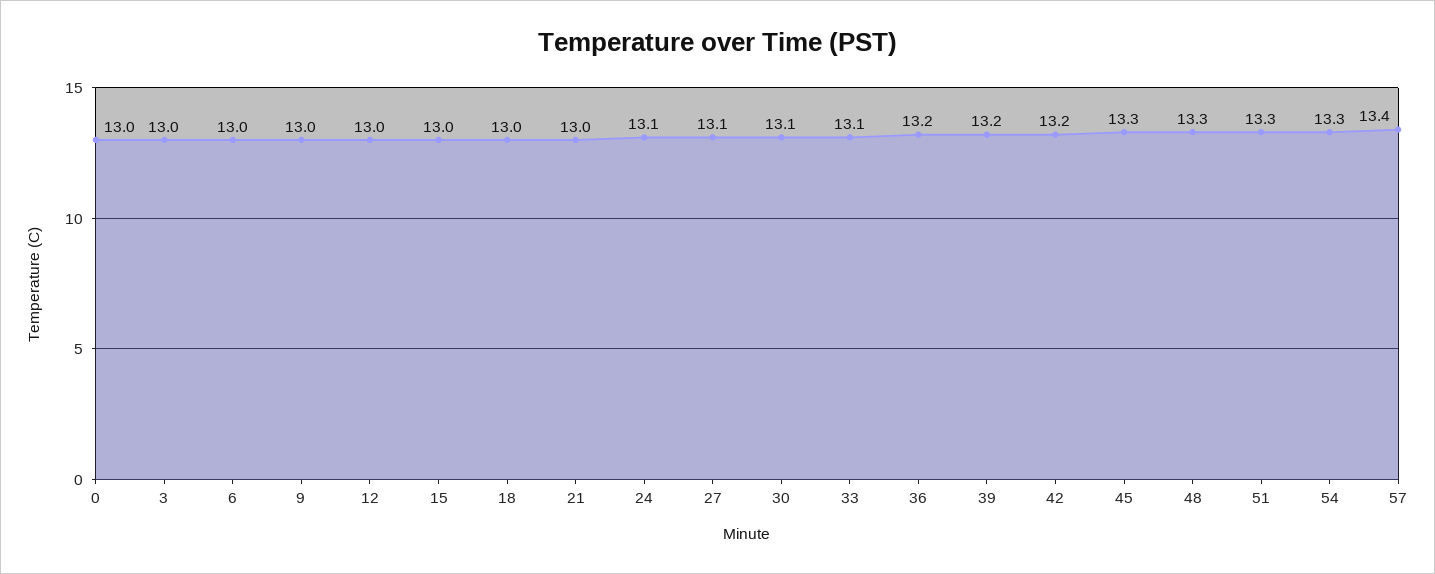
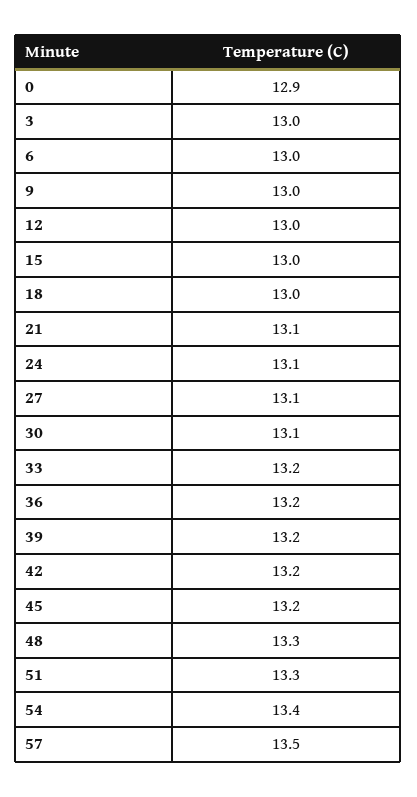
0: 13 -> 12.9
21: 13 -> 13.1
33: 13.1 -> 13.2
45: 13.3 -> 13.2
54: 13.3 -> 13.4
57: 13.4 -> 13.5

